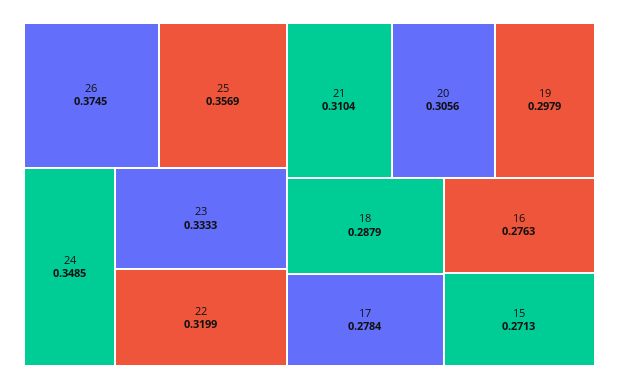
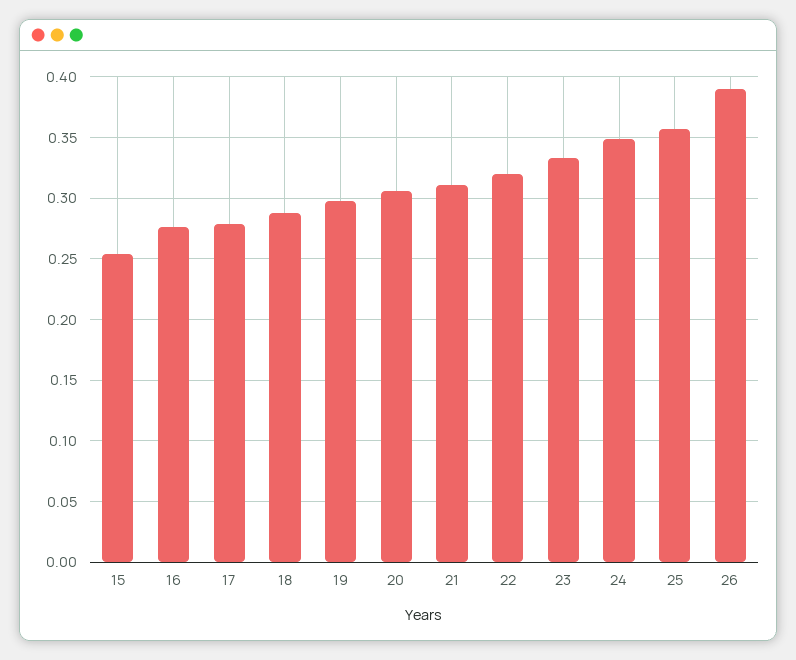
26: 0.3745 -> 0.39
15: 0.2713 -> 0.255

